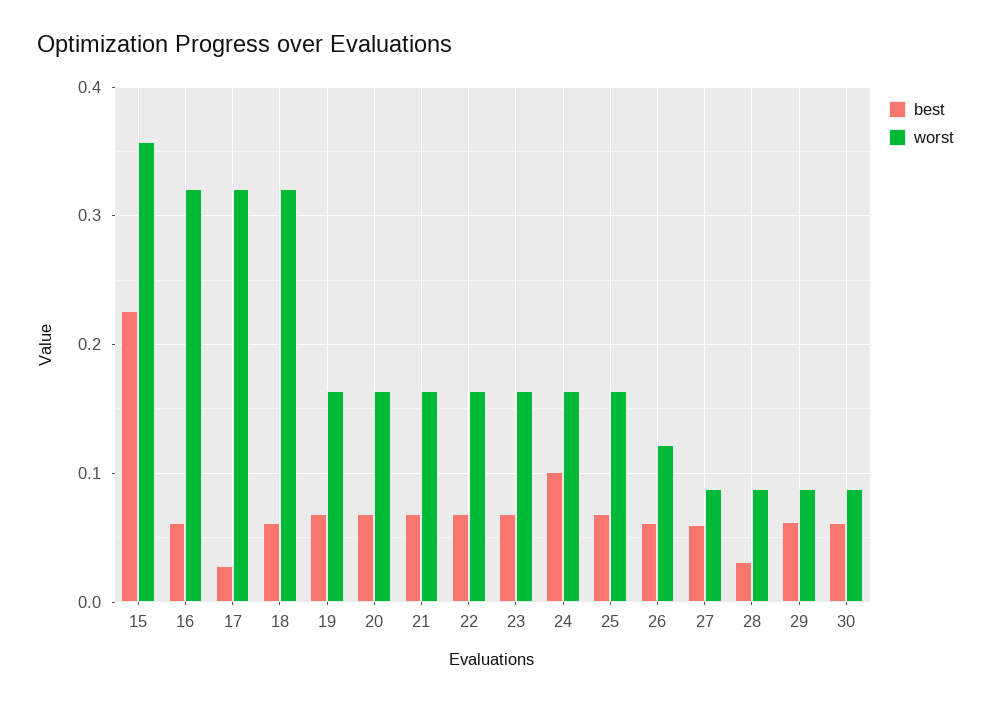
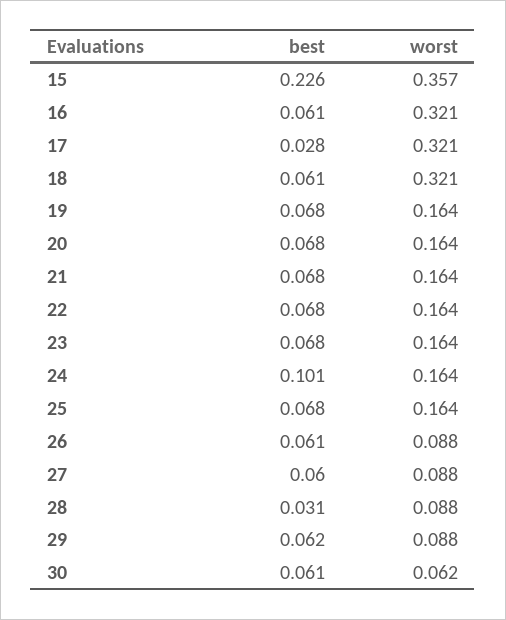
worst, 26: 0.12 -> 0.088
worst, 30: 0.09 -> 0.062

